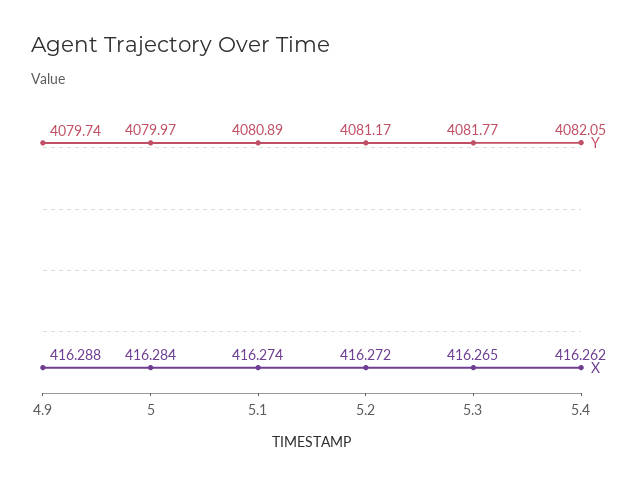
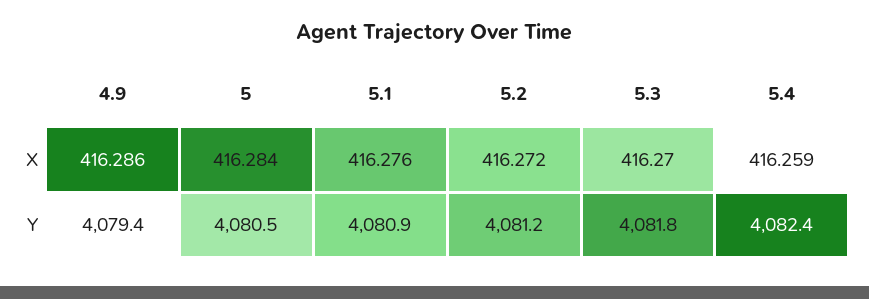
Y, 4.9: 4079.74 -> 4079.4
X, 4.9: 416.288 -> 416.286
Y, 5: 4079.97 -> 4080.5
X, 5.1: 416.274 -> 416.276
X, 5.3: 416.265 -> 416.27
Y, 5.4: 4082.05 -> 4082.4
X, 5.4: 416.262 -> 416.259

